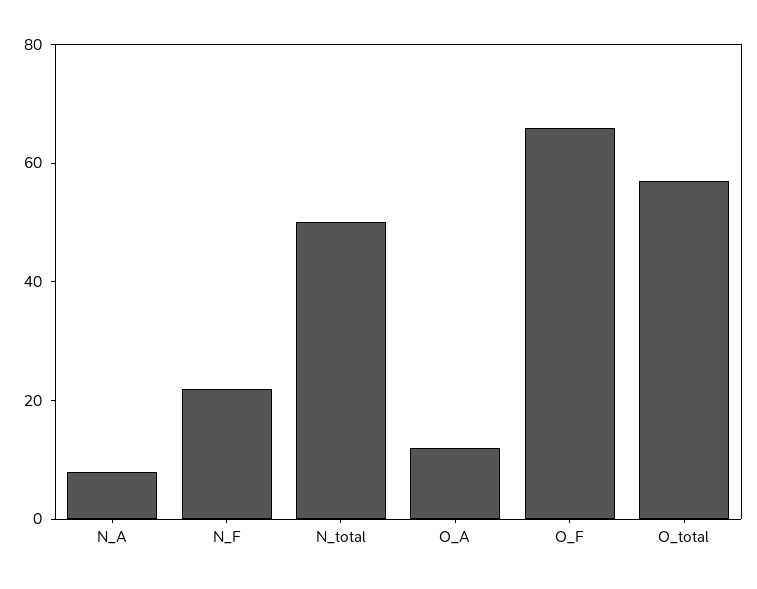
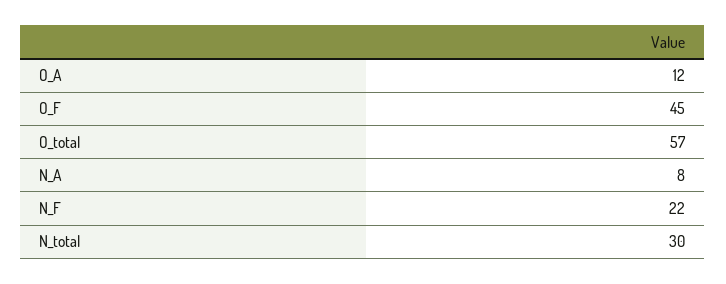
N_total: 50 -> 30
O_F: 65 -> 45

